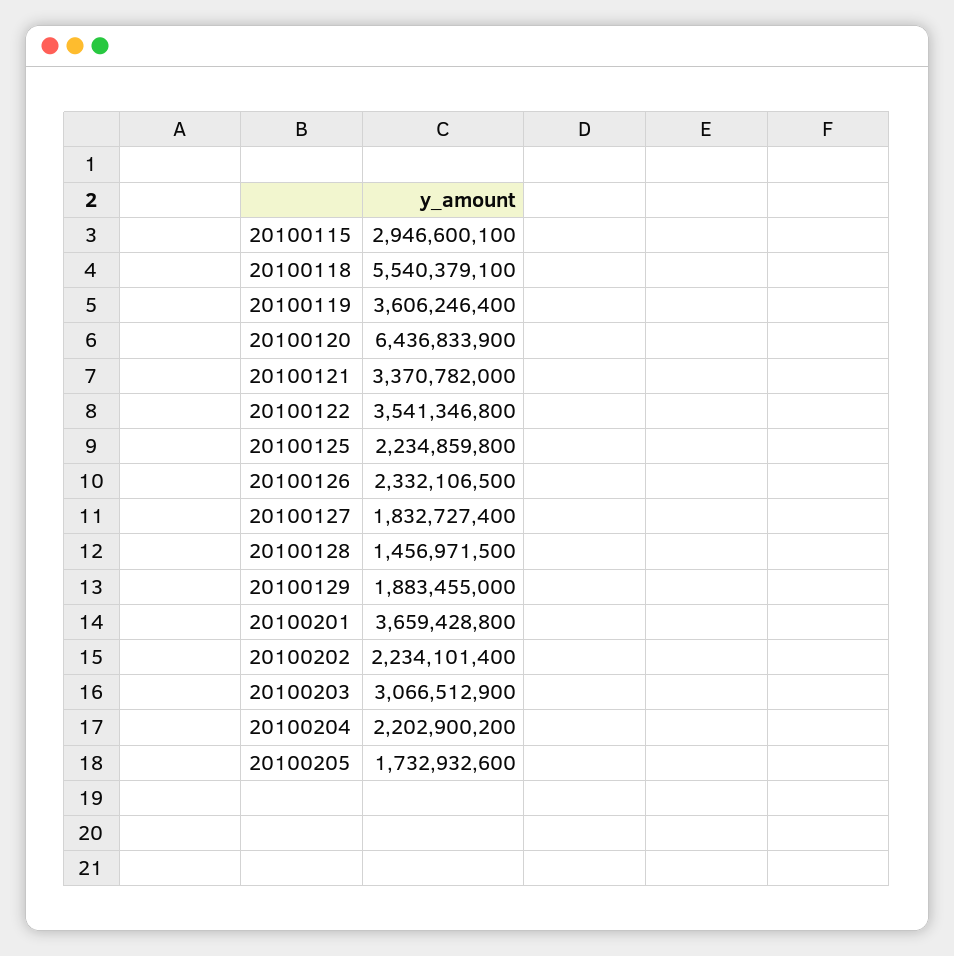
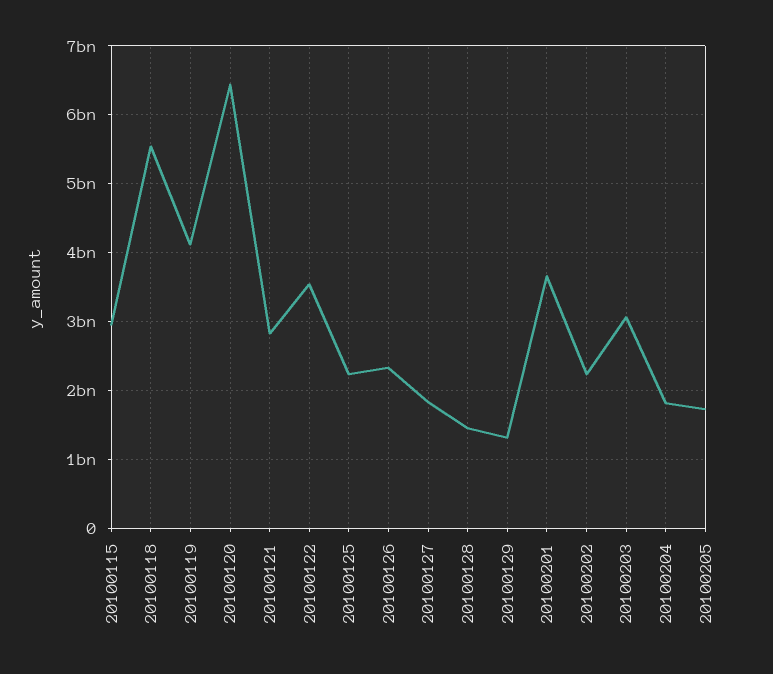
20100119: 3606246400 -> 4100000000
20100121: 3370782000 -> 2800000000
20100129: 1883455000 -> 1300000000
20100204: 2202900200 -> 1800000000

